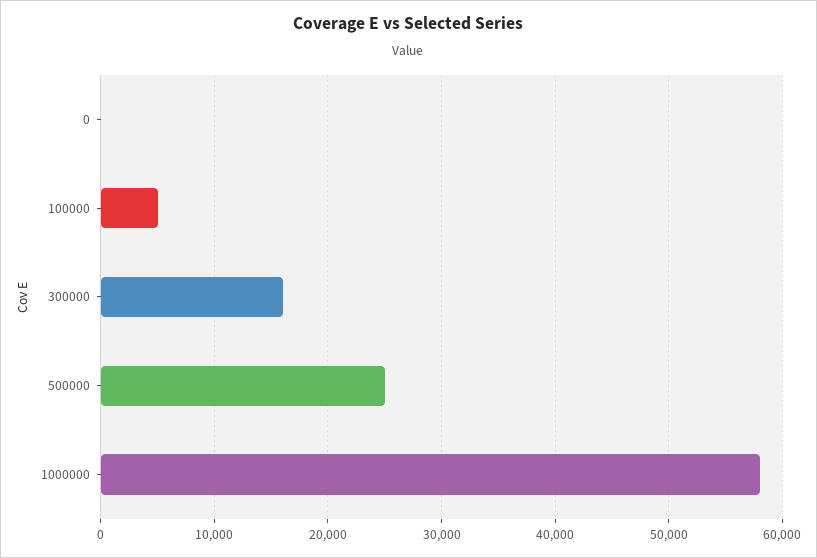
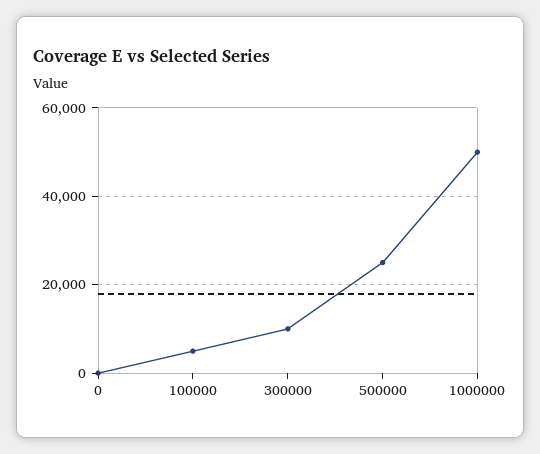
300000: 16000 -> 10000
1000000: 58000 -> 50000

